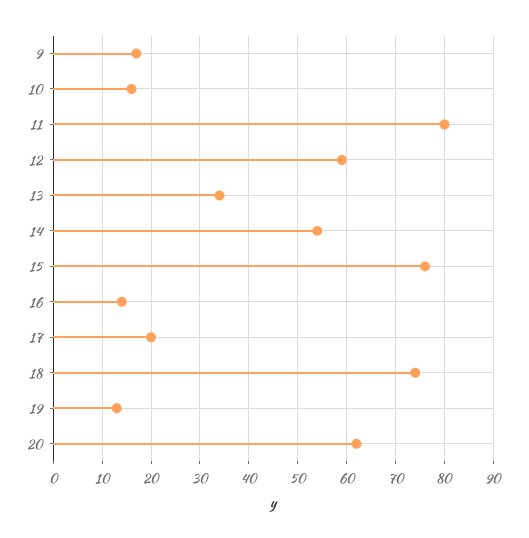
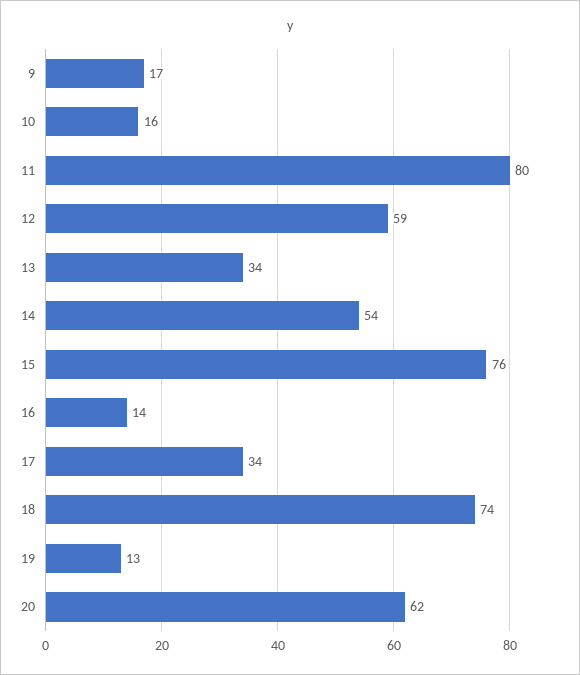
17: 20 -> 34

